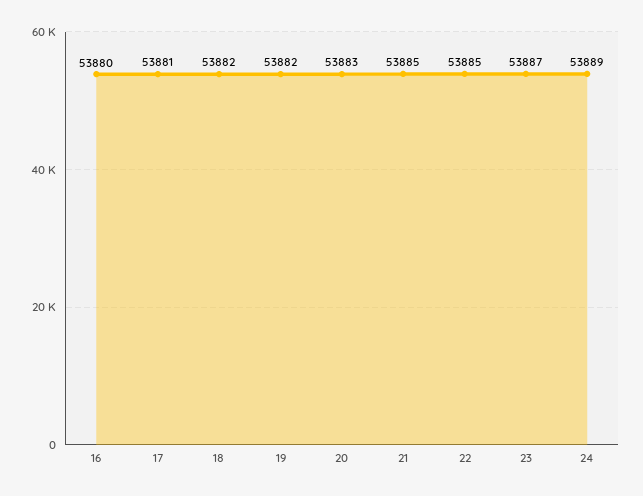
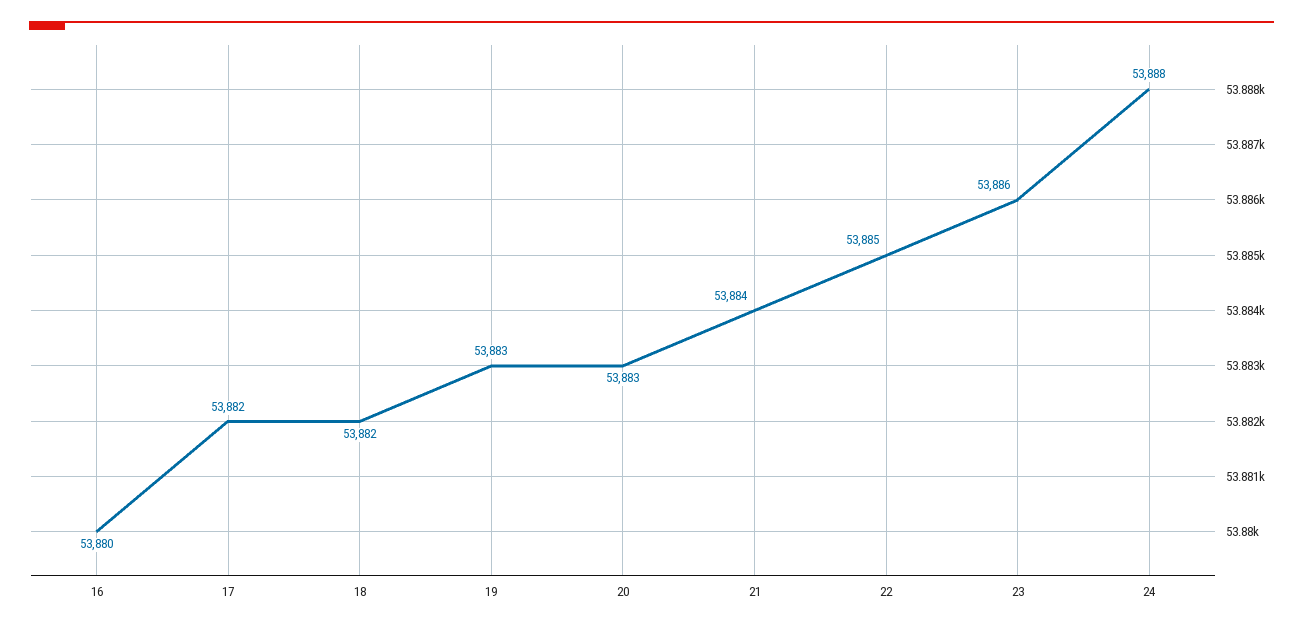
17: 53881 -> 53882
19: 53882 -> 53883
21: 53885 -> 53884
23: 53887 -> 53886
24: 53889 -> 53888

